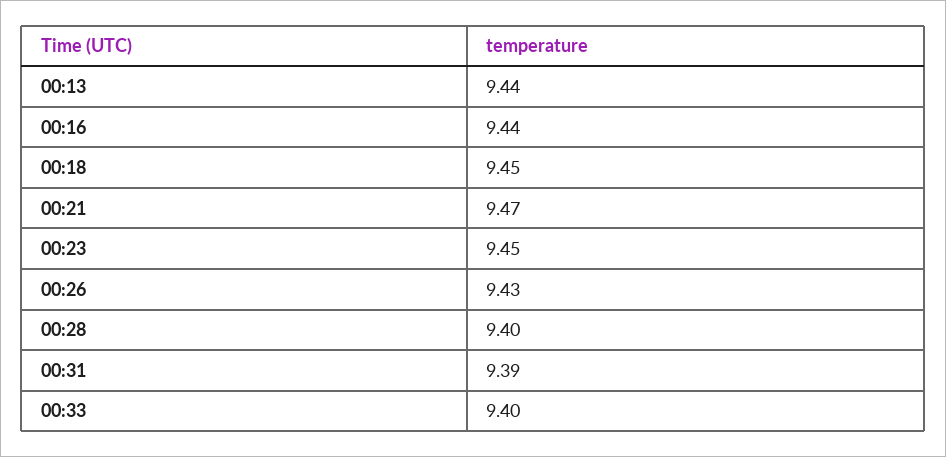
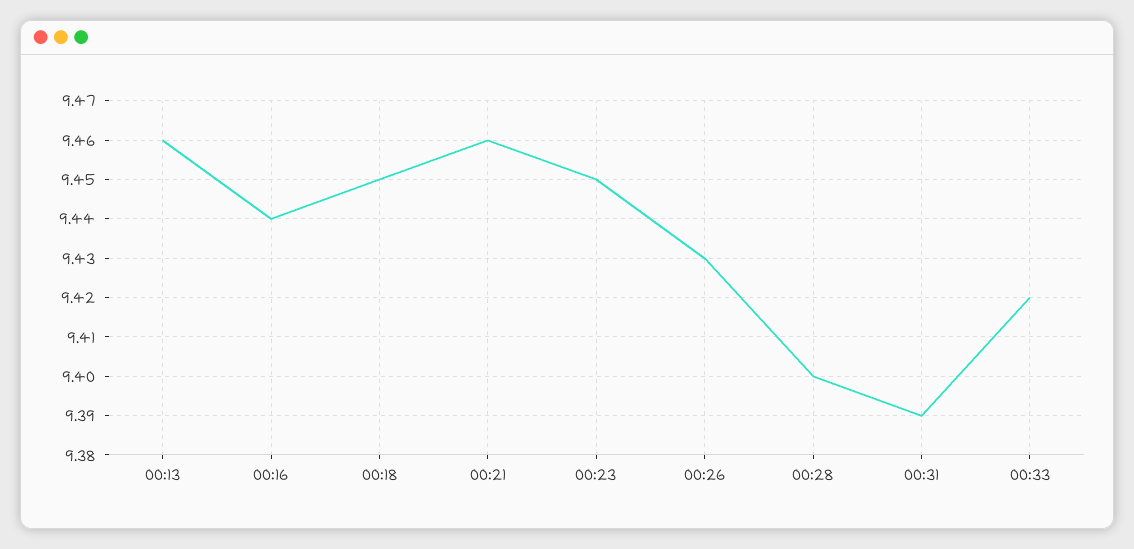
00:13: 9.44 -> 9.46
00:21: 9.47 -> 9.46
00:33: 9.4 -> 9.42

